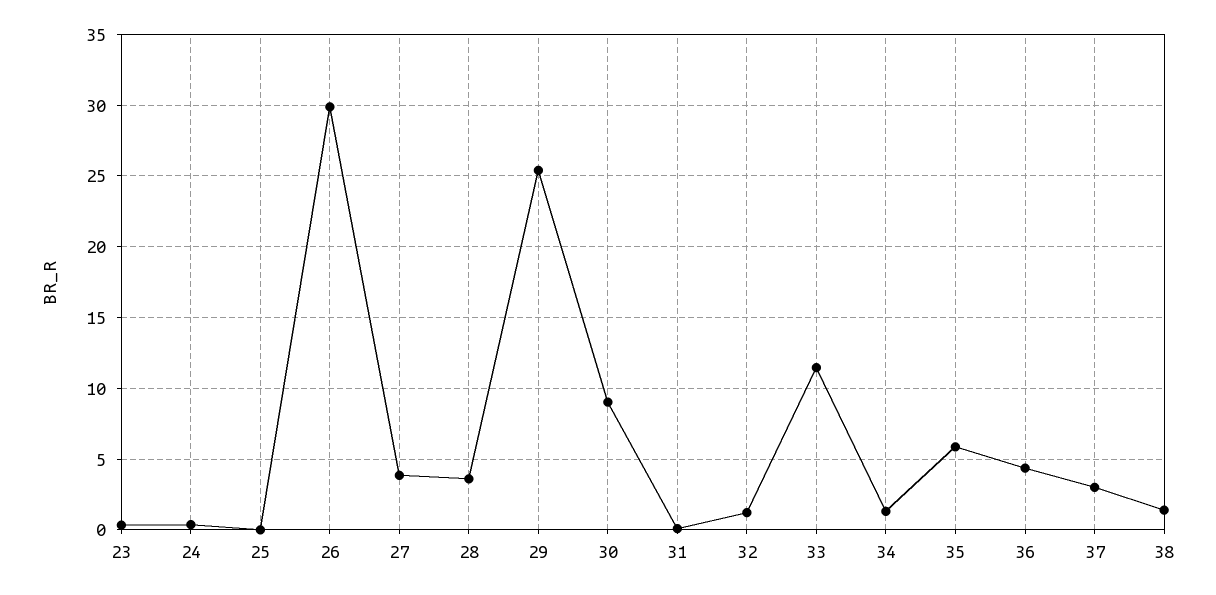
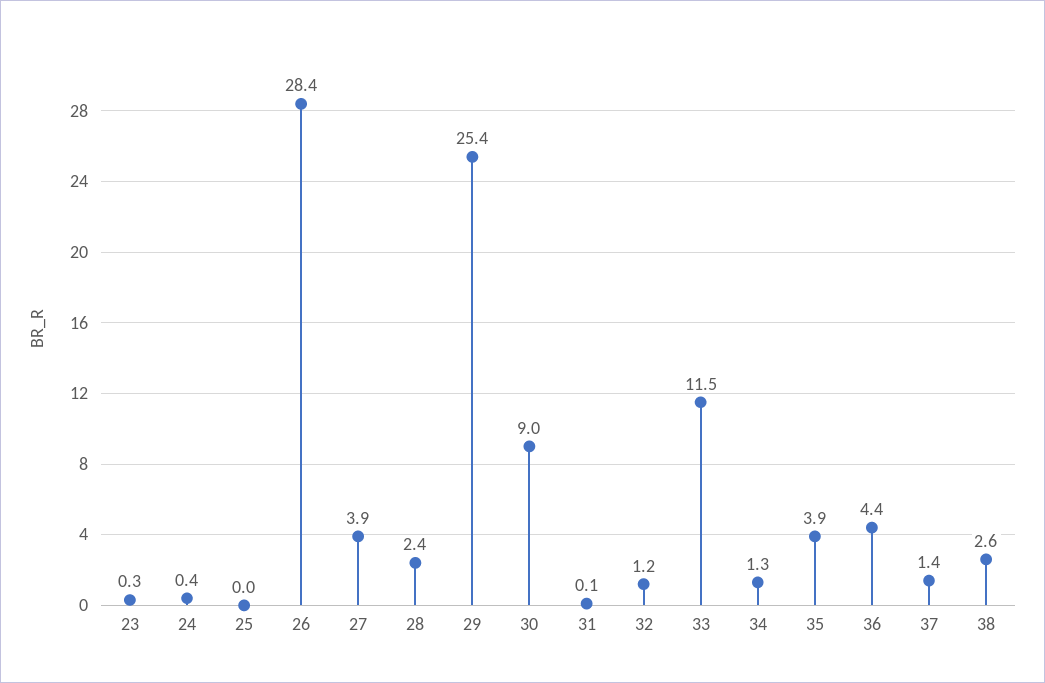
26: 30 -> 28.4
28: 3.5 -> 2.4
35: 6 -> 3.9
37: 3 -> 1.4
38: 1.5 -> 2.6

